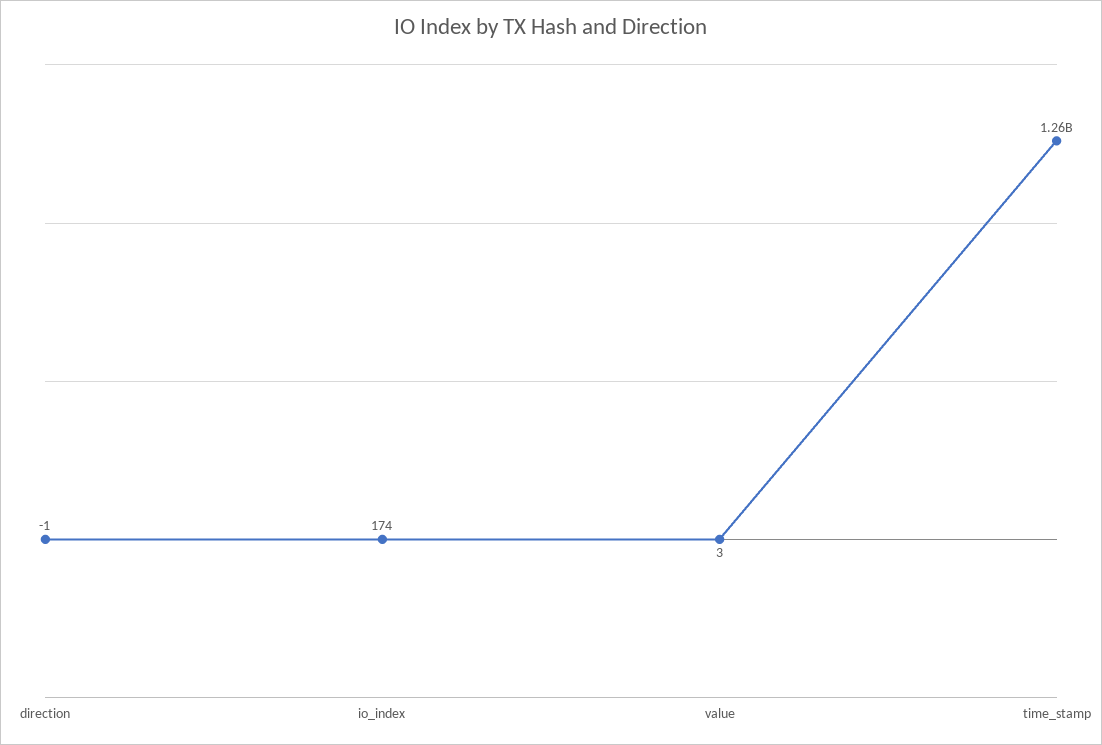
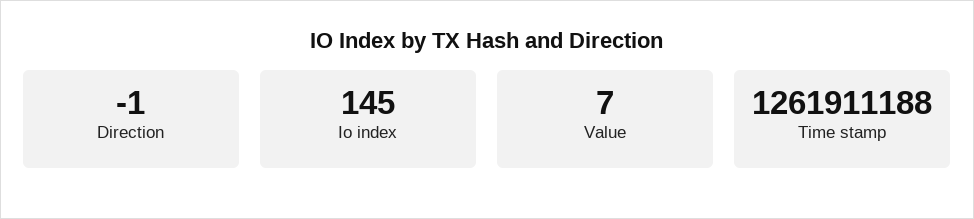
io_index: 174 -> 145
value: 3 -> 7

